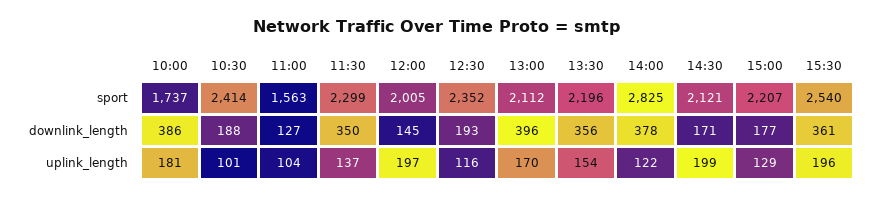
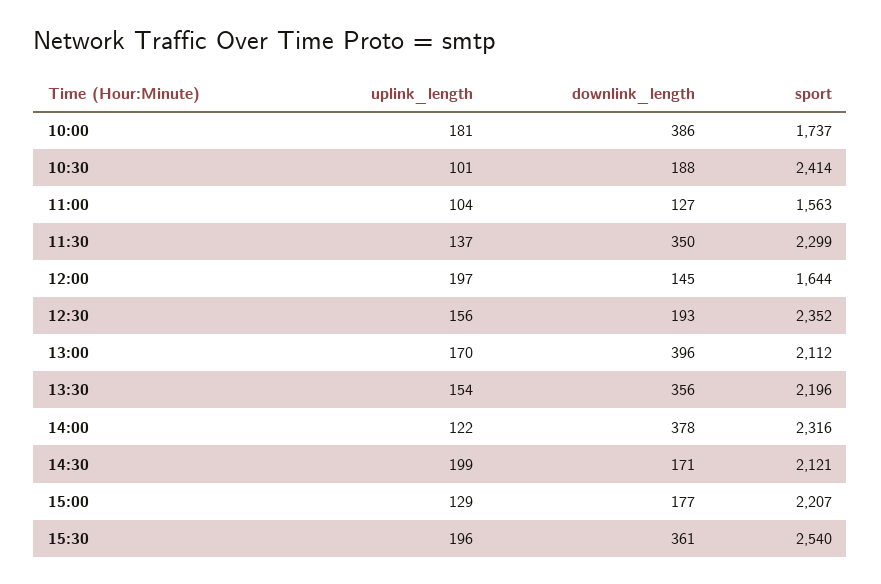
12:00, sport: 2005 -> 1644
14:00, sport: 2825 -> 2316
12:30, uplink_length: 116 -> 156

